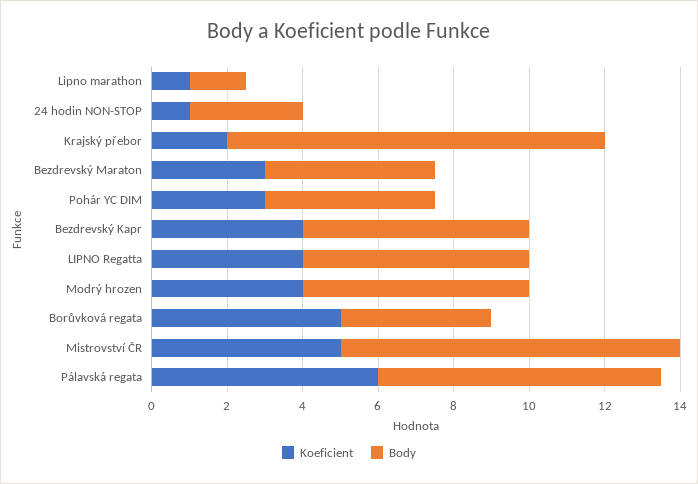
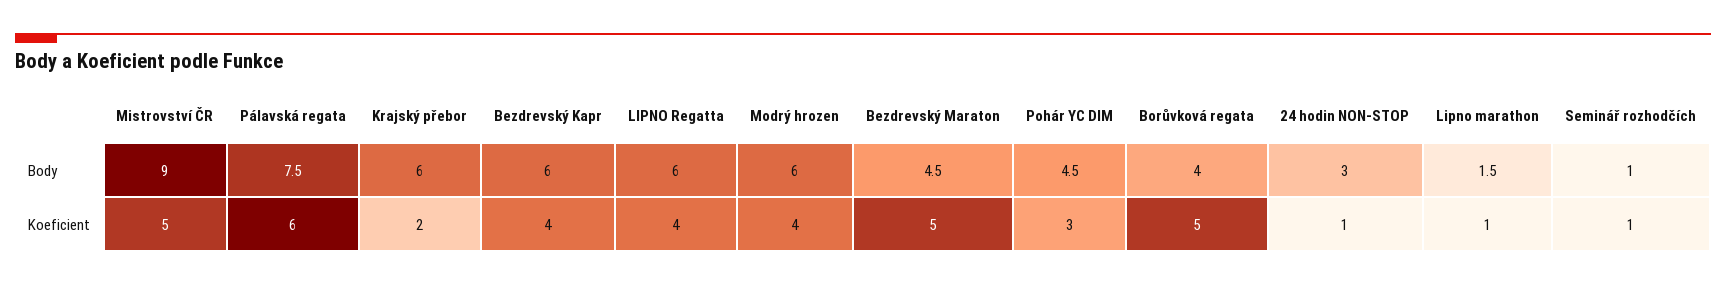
Body, Krajský přebor: 10 -> 6
Koeficient, Bezdrevský Maraton: 3 -> 5
Body, Seminář rozhodčích: none -> 1
Koeficient, Seminář rozhodčích: none -> 1

